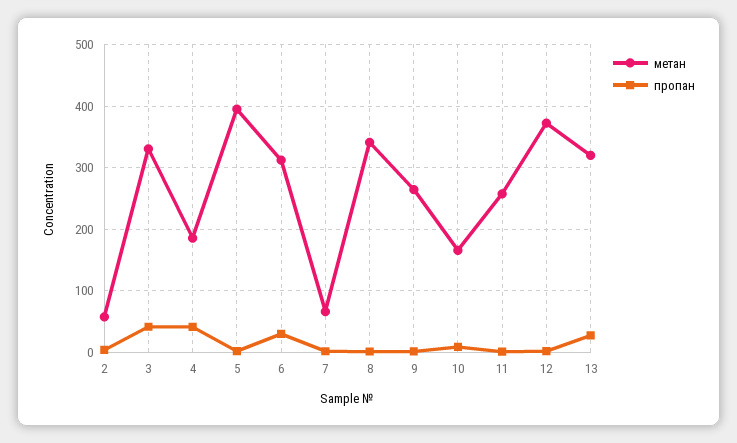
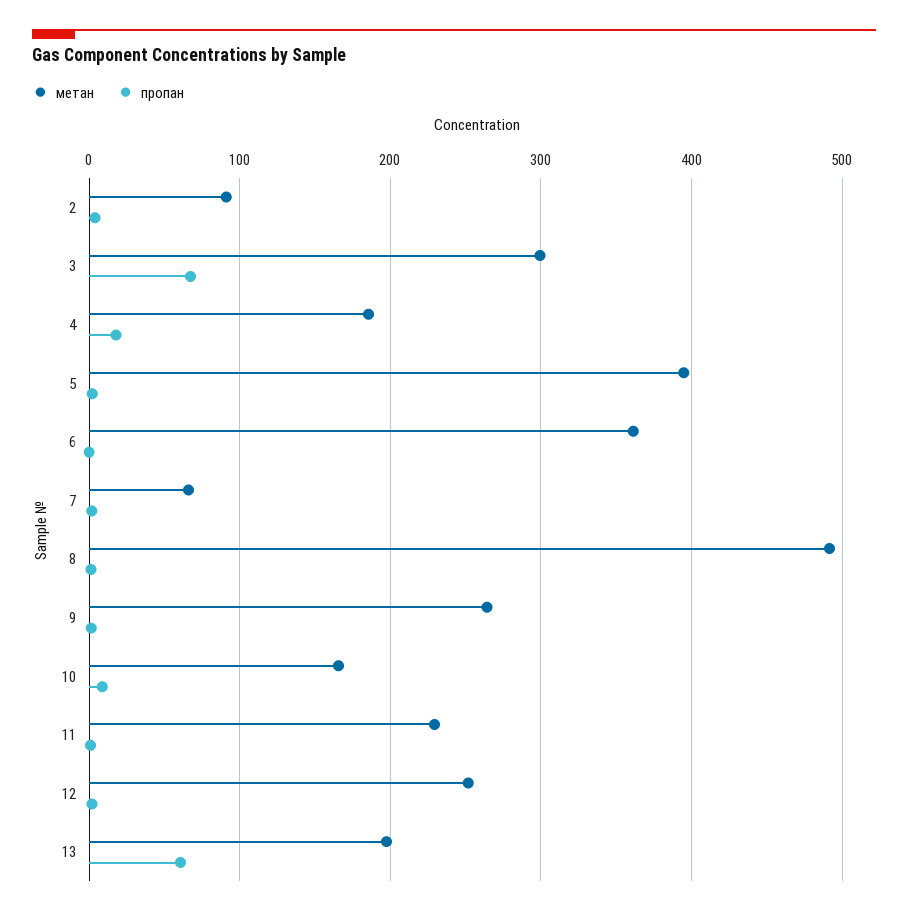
метан, 2: 60 -> 90
метан, 3: 330 -> 300
пропан, 3: 40 -> 70
пропан, 4: 40 -> 20
метан, 6: 310 -> 360
пропан, 6: 30 -> 0
метан, 8: 340 -> 490
метан, 11: 260 -> 230
метан, 12: 370 -> 250
метан, 13: 320 -> 200
пропан, 13: 30 -> 60

